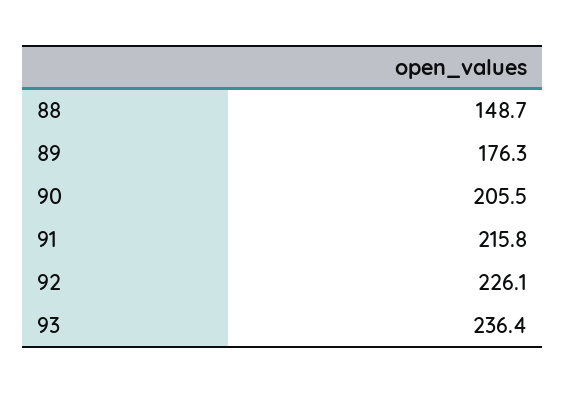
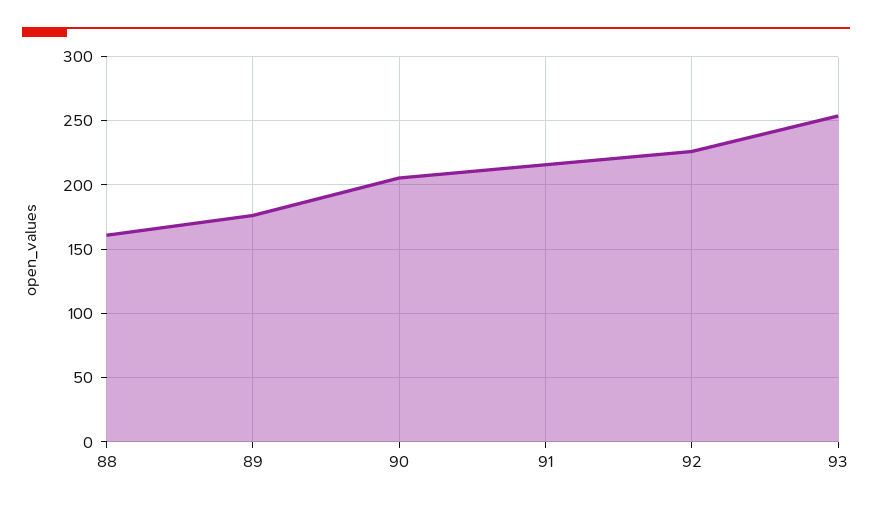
88: 148.7 -> 160
93: 236.4 -> 255

